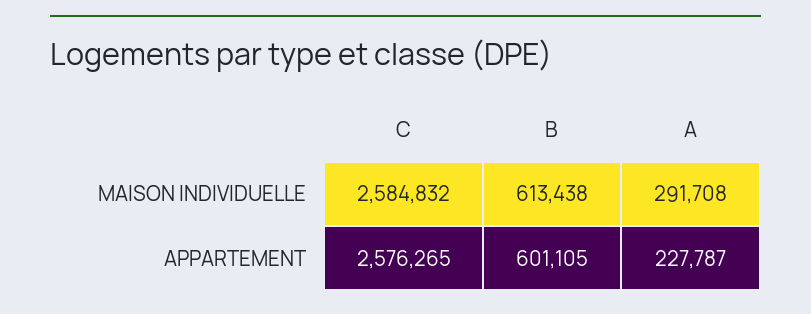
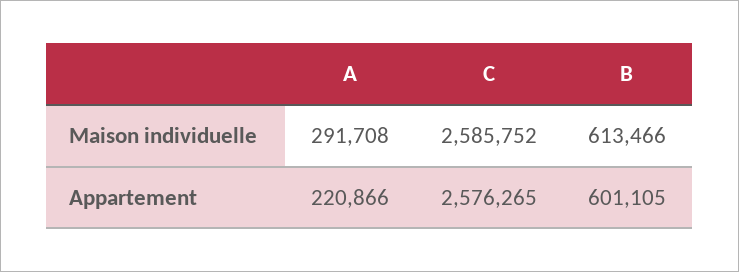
C, MAISON INDIVIDUELLE: 2584832 -> 2585752
B, MAISON INDIVIDUELLE: 613438 -> 613466
A, APPARTEMENT: 227787 -> 220866

